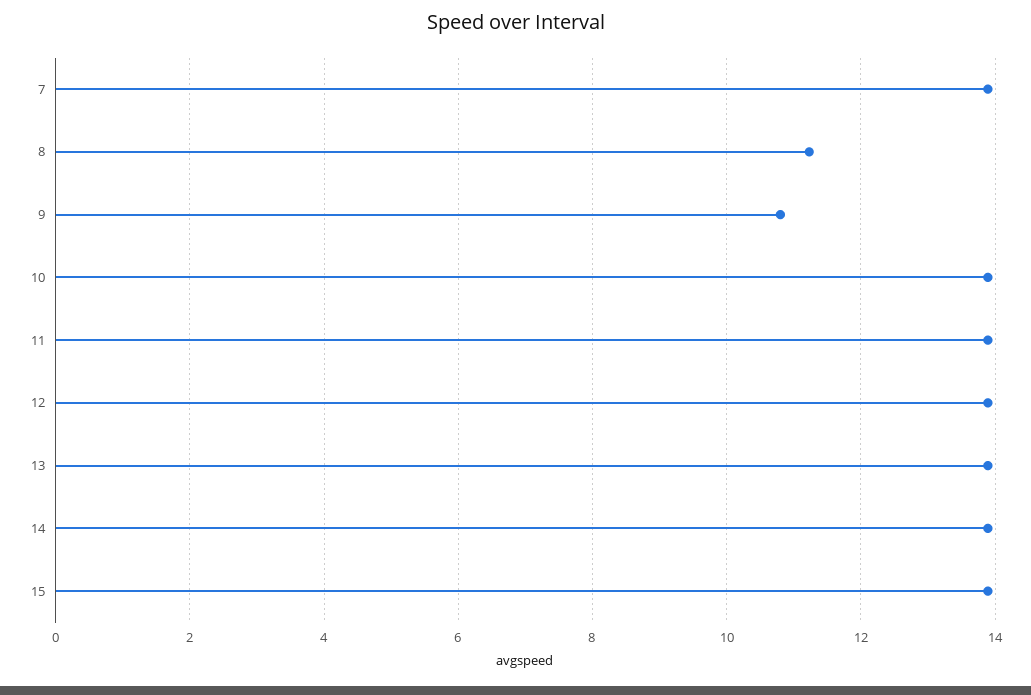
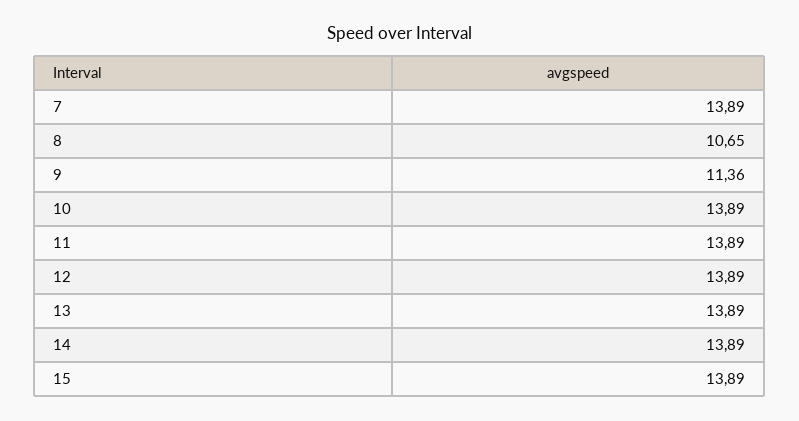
8: 11.2 -> 10.65
9: 10.8 -> 11.36

